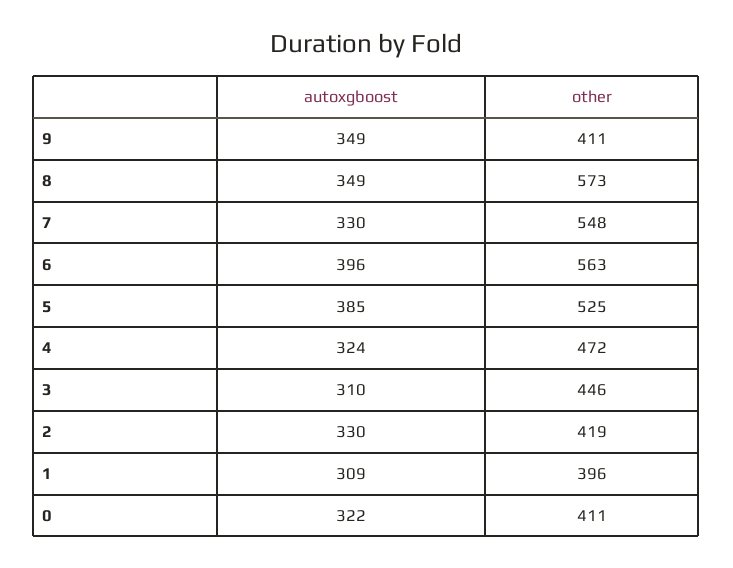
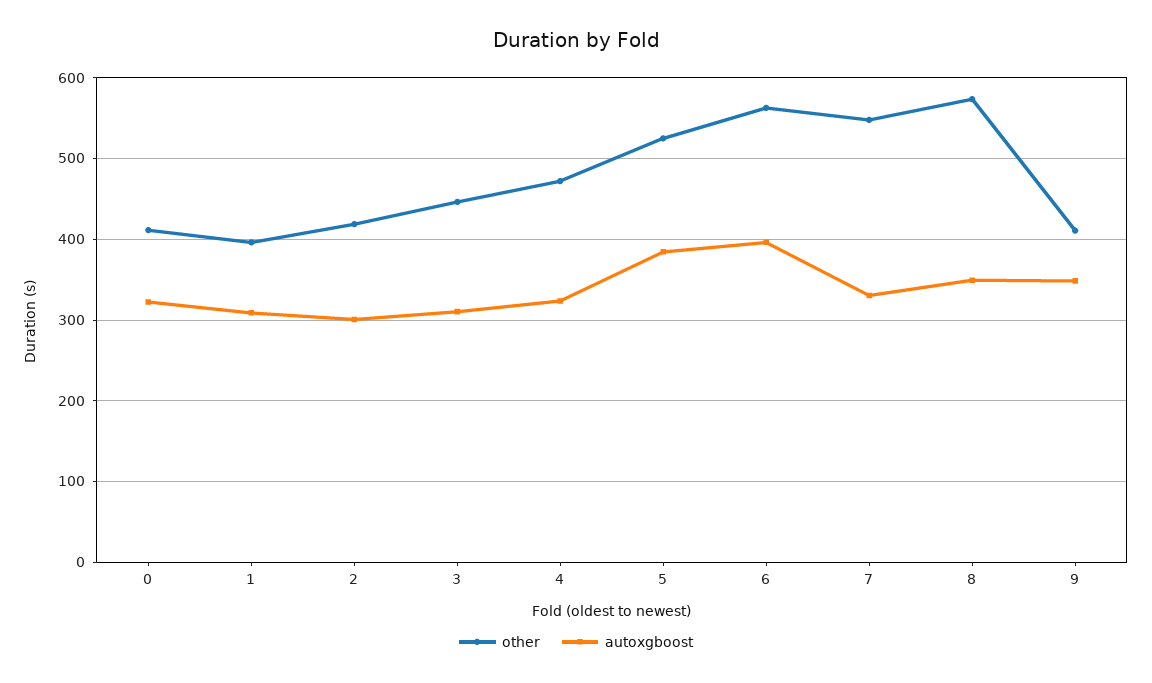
autoxgboost, 2: 330 -> 300

